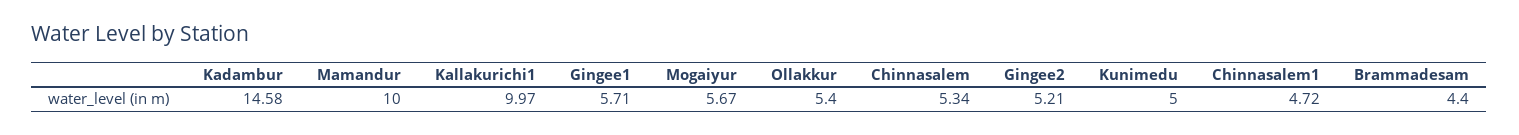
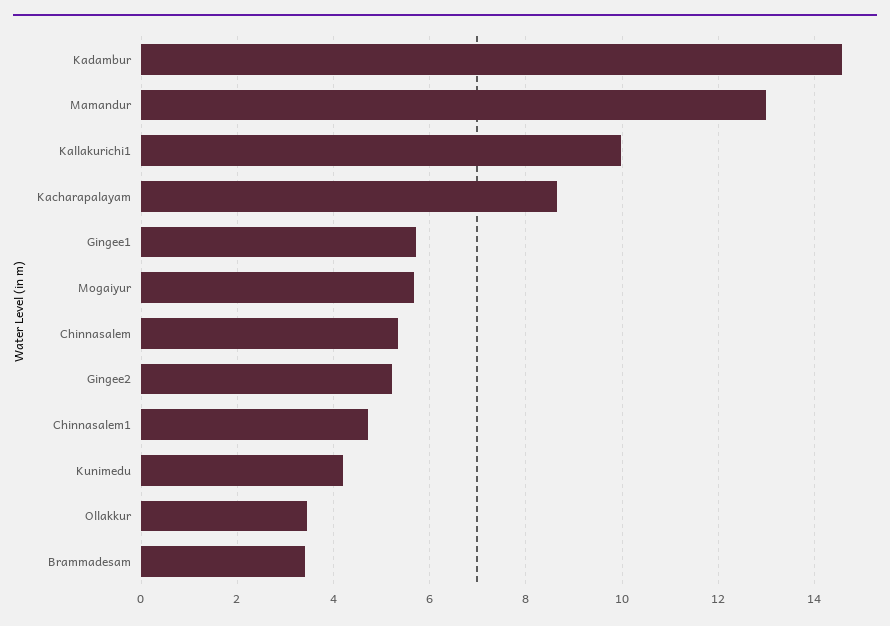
Mamandur: 10 -> 13
Ollakkur: 5.4 -> 3.4
Kunimedu: 5 -> 4.2
Brammadesam: 4.4 -> 3.4
Kacharapalayam: none -> 8.6

